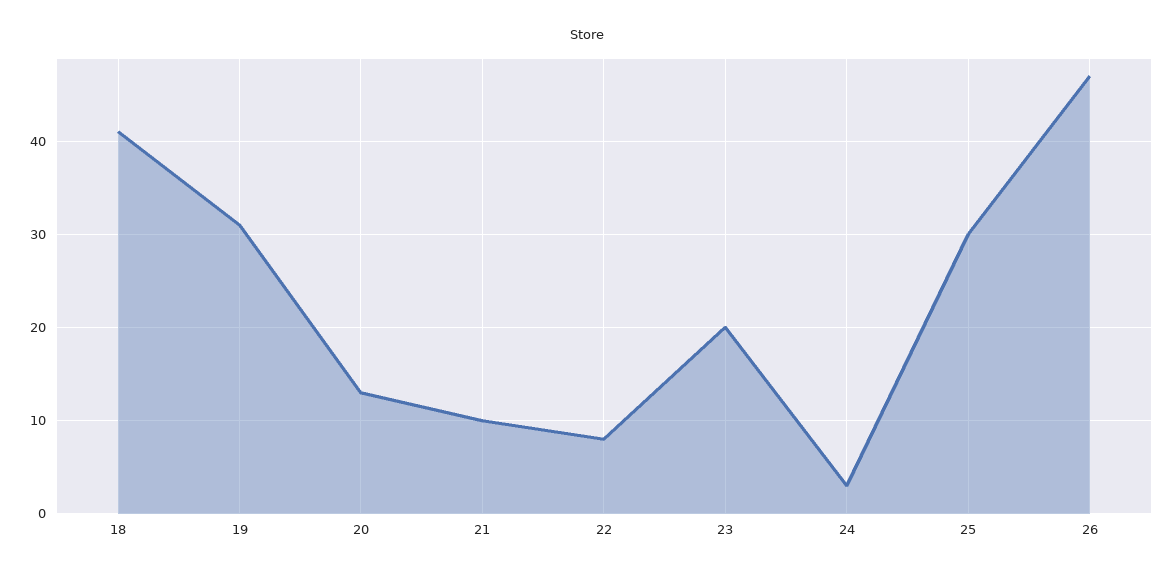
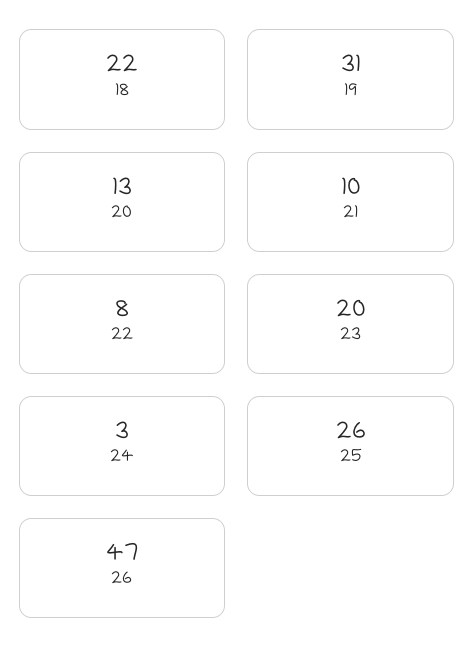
18: 41 -> 22
25: 30 -> 26

